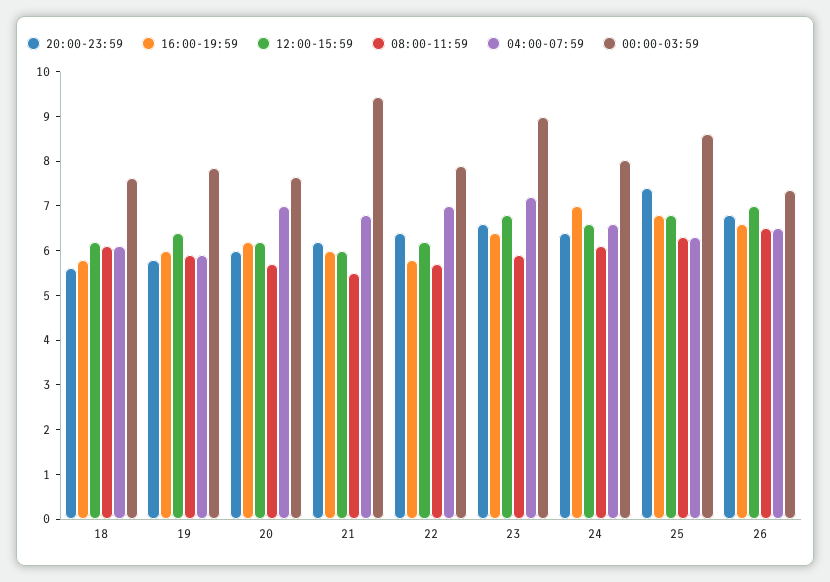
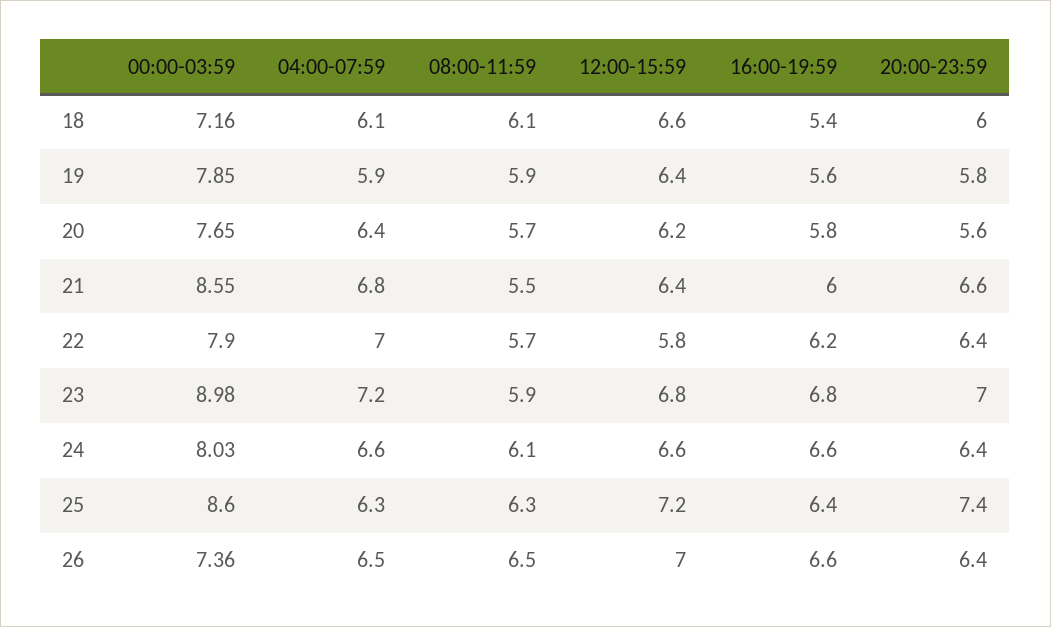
20:00-23:59, 18: 5.6 -> 6
16:00-19:59, 18: 5.8 -> 5.4
12:00-15:59, 18: 6.2 -> 6.6
00:00-03:59, 18: 7.6 -> 7.16
16:00-19:59, 19: 6 -> 5.6
20:00-23:59, 20: 6 -> 5.6
16:00-19:59, 20: 6.2 -> 5.8
04:00-07:59, 20: 7 -> 6.4
20:00-23:59, 21: 6.2 -> 6.6
12:00-15:59, 21: 6 -> 6.4
00:00-03:59, 21: 9.4 -> 8.55
16:00-19:59, 22: 5.8 -> 6.2
12:00-15:59, 22: 6.2 -> 5.8
20:00-23:59, 23: 6.6 -> 7
16:00-19:59, 23: 6.4 -> 6.8
16:00-19:59, 24: 7 -> 6.6
16:00-19:59, 25: 6.8 -> 6.4
12:00-15:59, 25: 6.8 -> 7.2
20:00-23:59, 26: 6.8 -> 6.4

